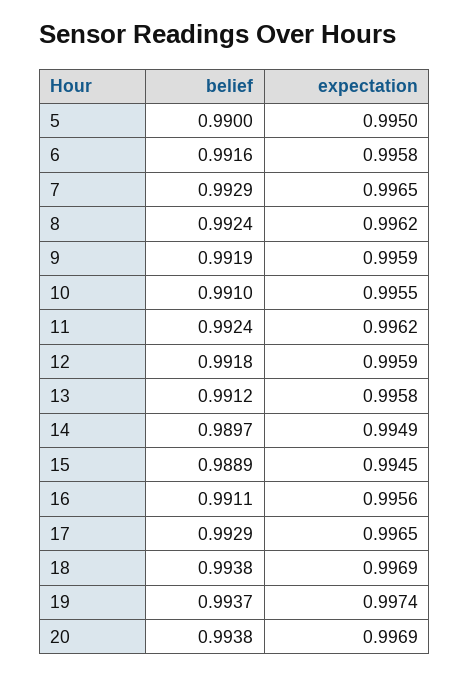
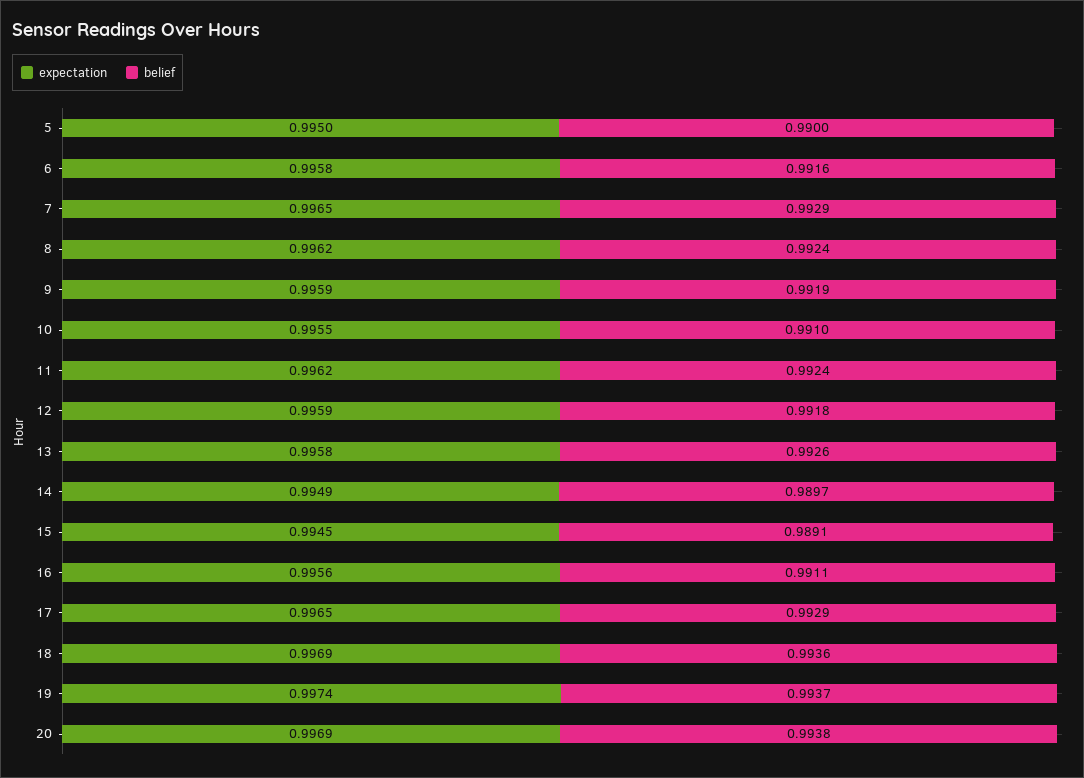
belief, 13: 0.9912 -> 0.9926
belief, 15: 0.9889 -> 0.9891
belief, 18: 0.9938 -> 0.9936

